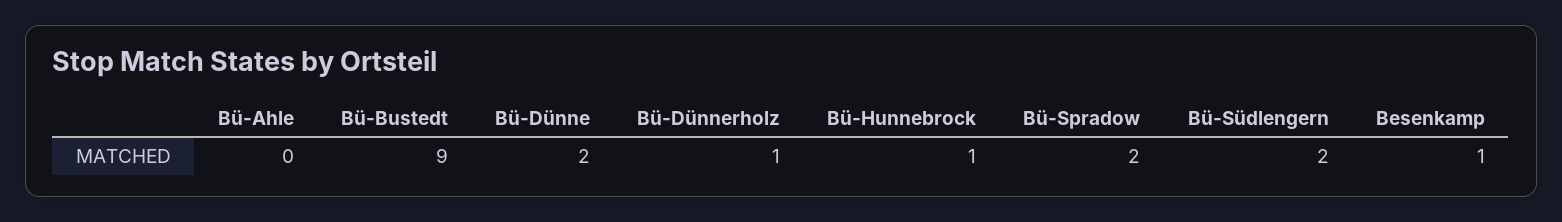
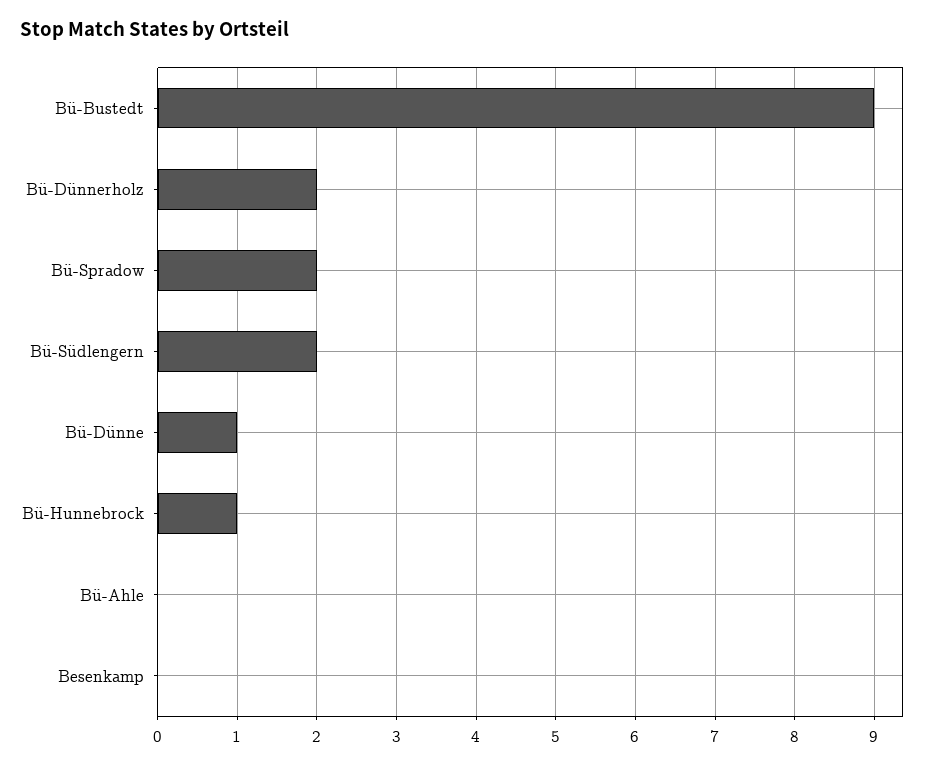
Bü-Dünne: 2 -> 1
Bü-Dünnerholz: 1 -> 2
Besenkamp: 1 -> 0

